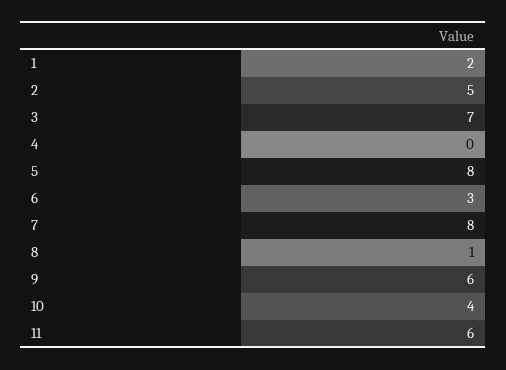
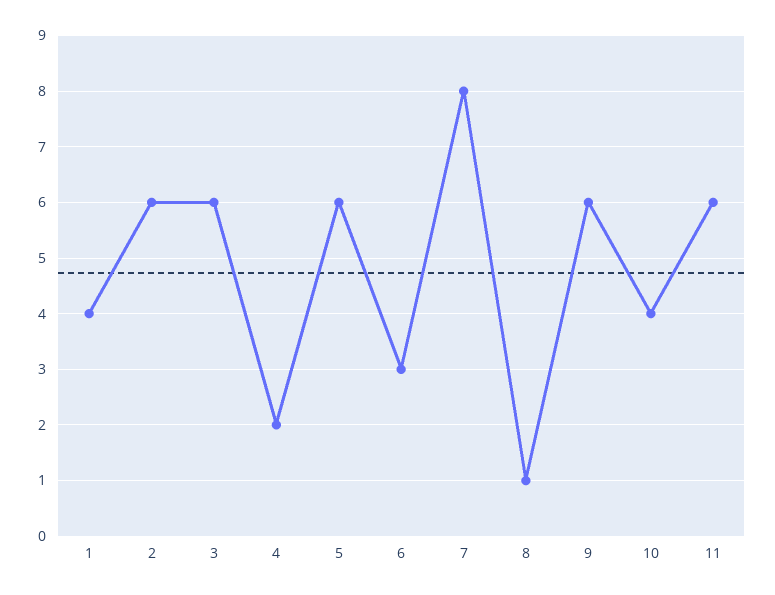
1: 2 -> 4
2: 5 -> 6
3: 7 -> 6
4: 0 -> 2
5: 8 -> 6

